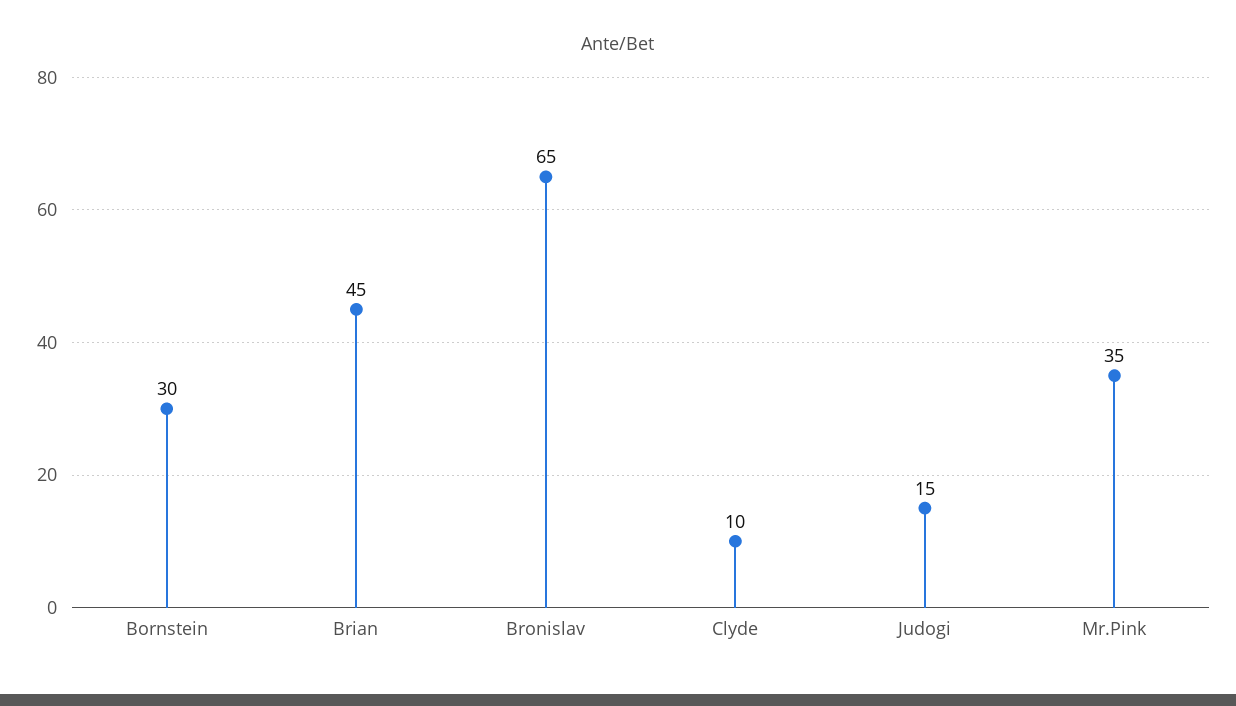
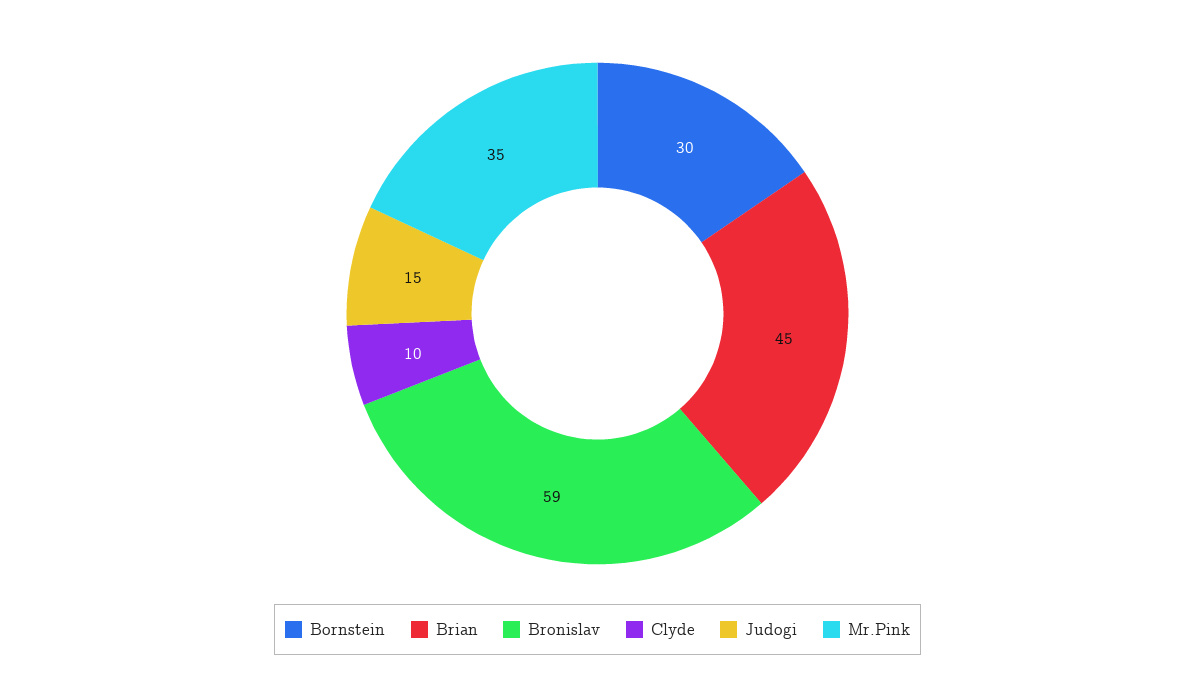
Bronislav: 65 -> 59

